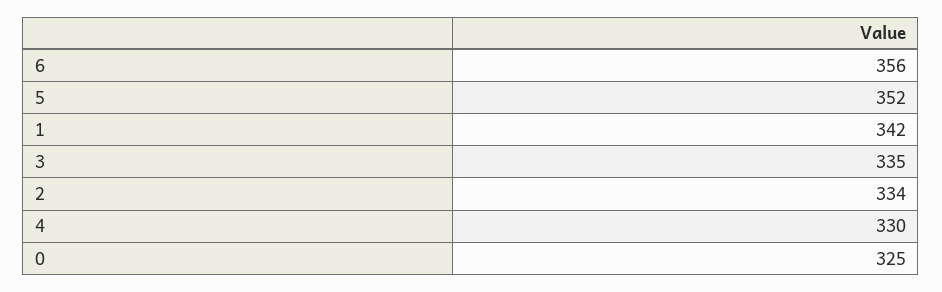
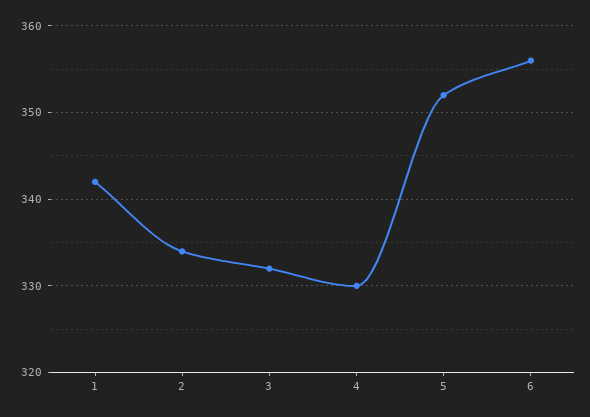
3: 335 -> 332
0: 325 -> none

